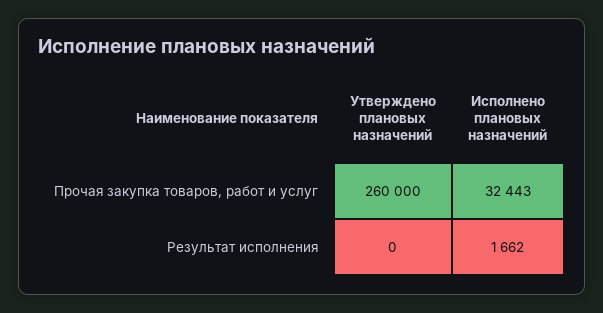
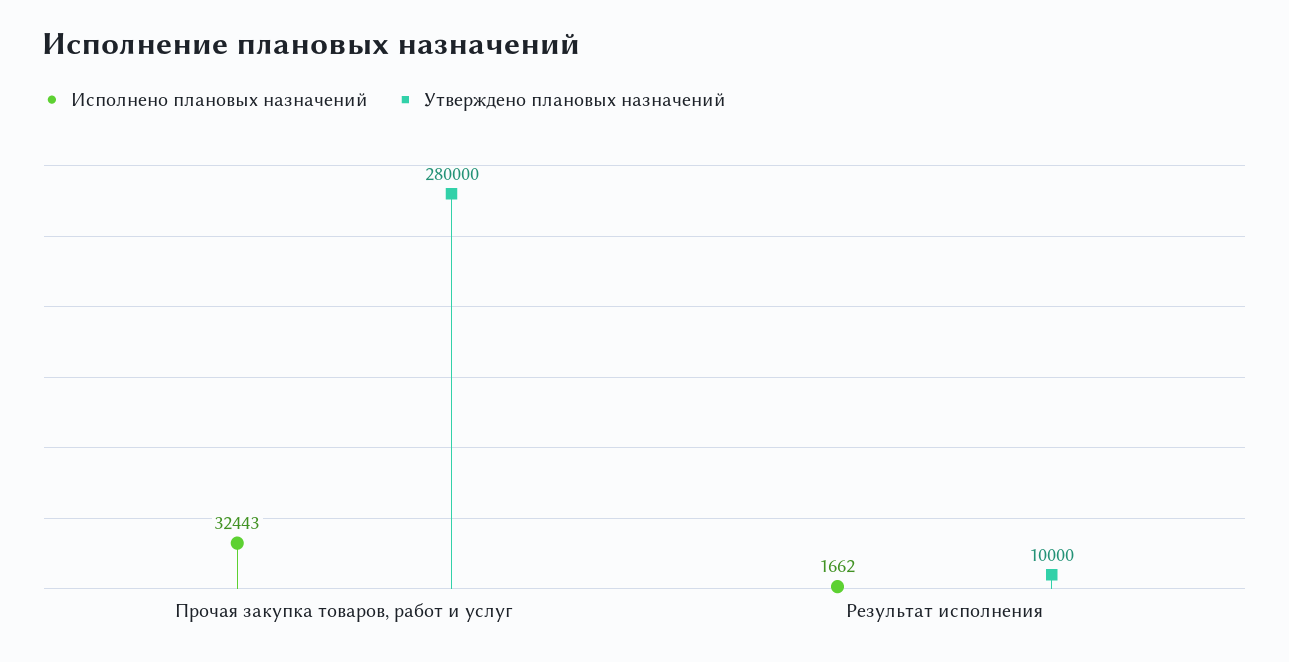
Утверждено плановых назначений, Прочая закупка товаров, работ и услуг: 260000 -> 280000
Утверждено плановых назначений, Результат исполнения: 0 -> 10000

